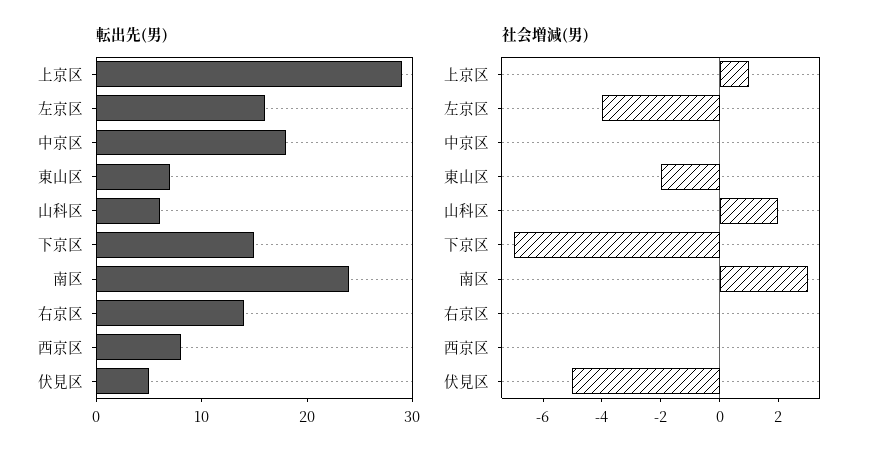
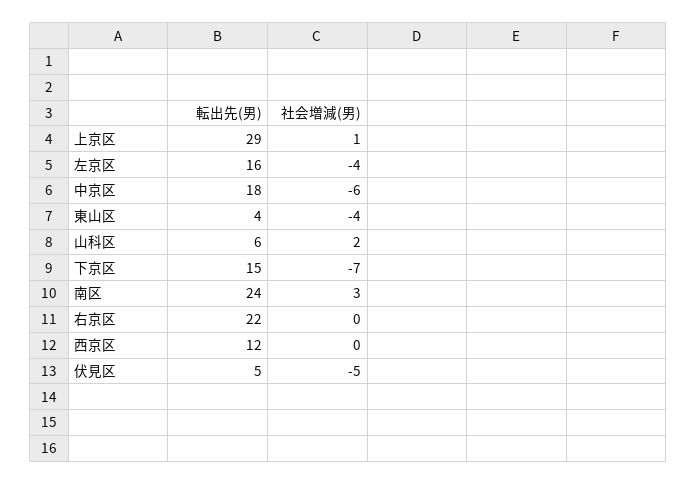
転出先(男), 東山区: 7 -> 4
転出先(男), 右京区: 14 -> 22
転出先(男), 西京区: 8 -> 12
社会増減(男), 中京区: 0 -> -6
社会増減(男), 東山区: -2 -> -4

